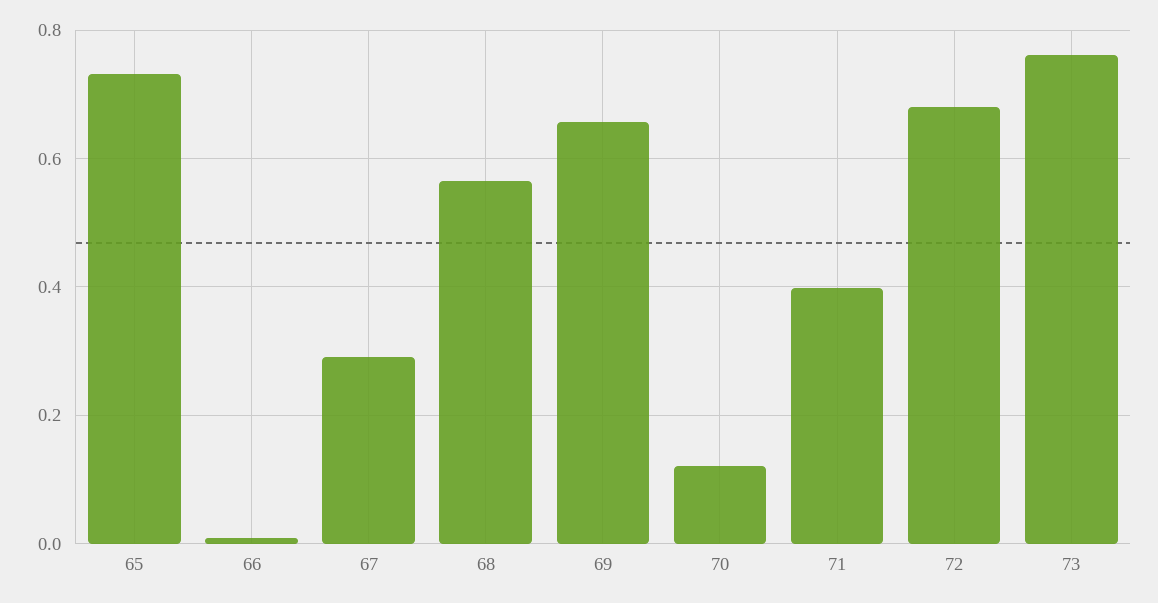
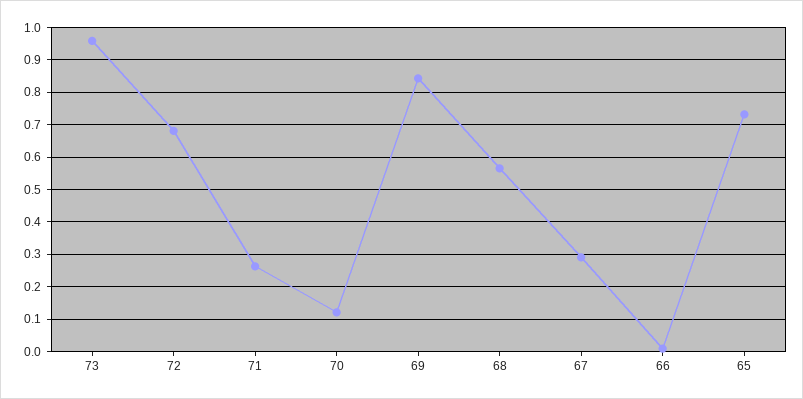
69: 0.66 -> 0.84
71: 0.4 -> 0.26
73: 0.76 -> 0.96

